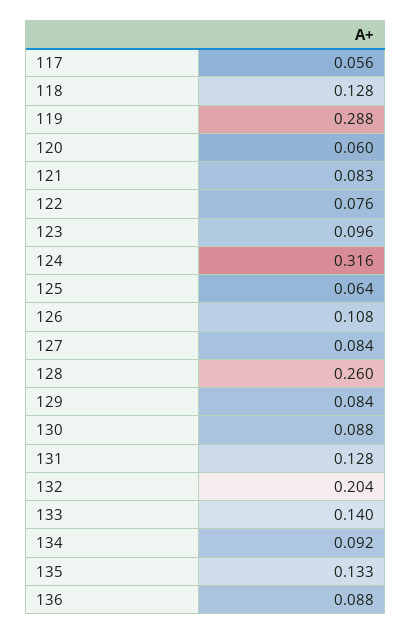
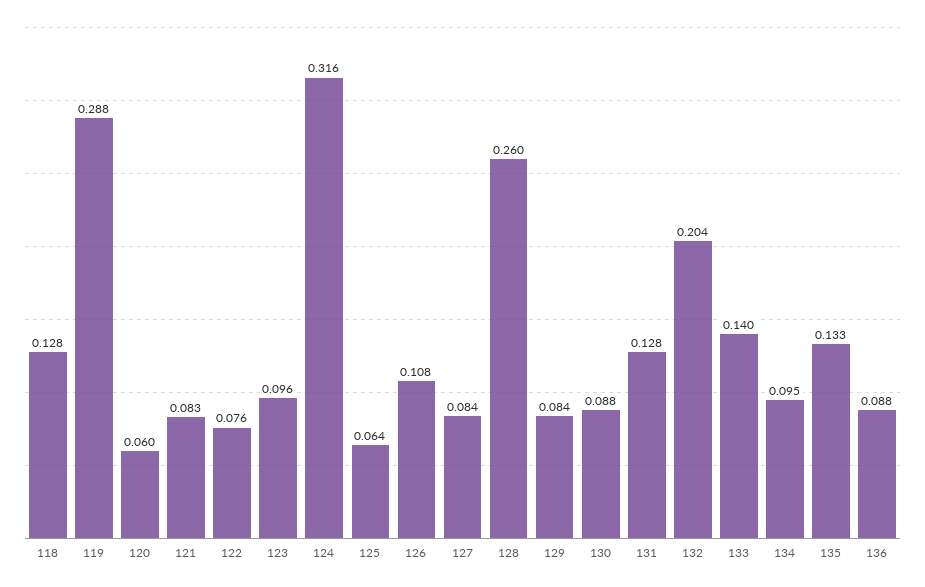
117: 0.056 -> none
134: 0.092 -> 0.095

